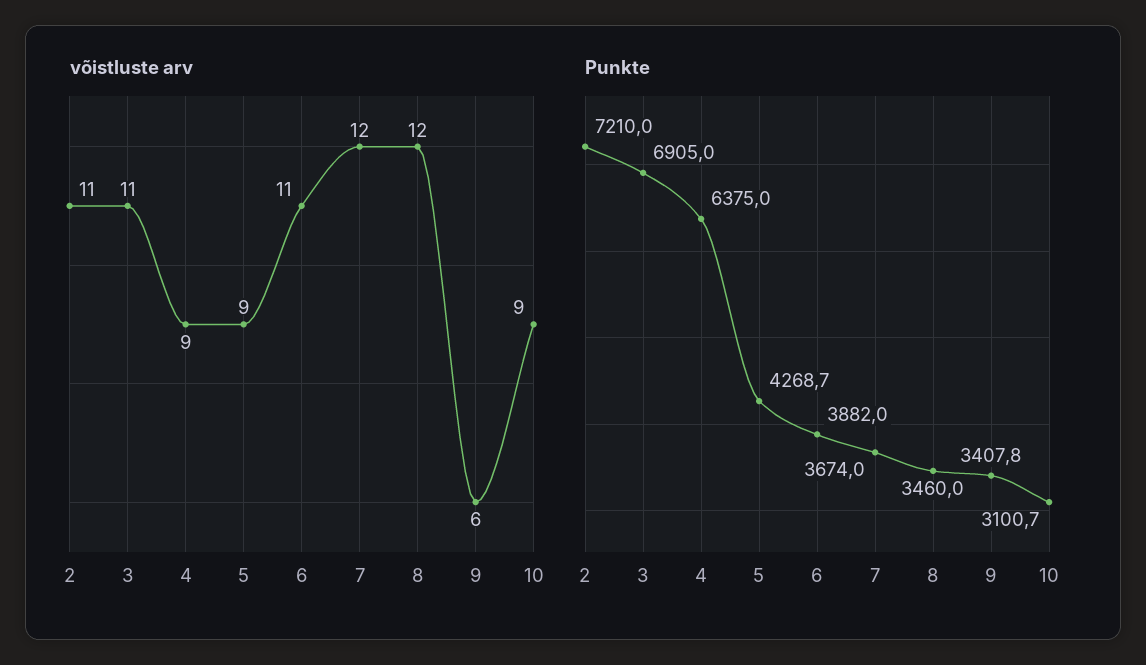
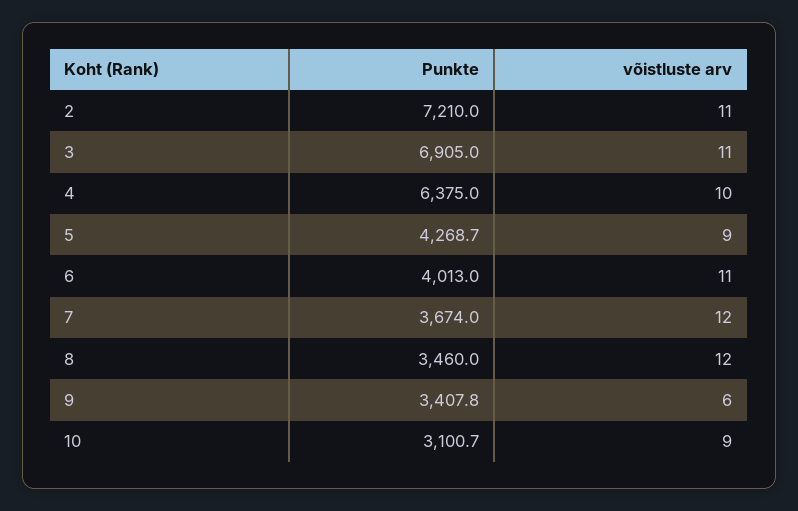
võistluste arv, 4: 9 -> 10
Punkte, 6: 3882 -> 4013

